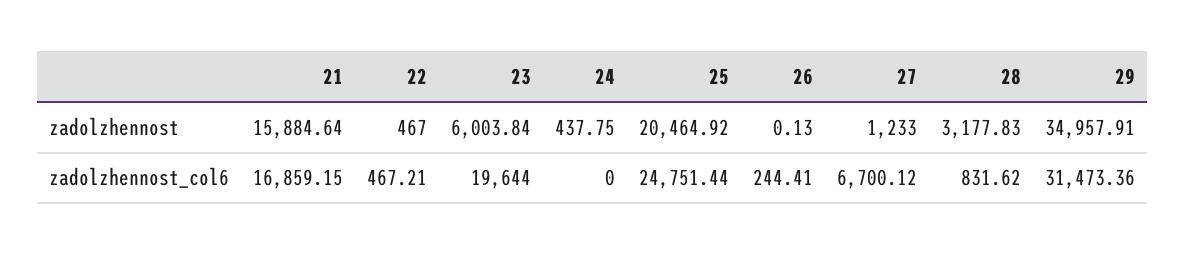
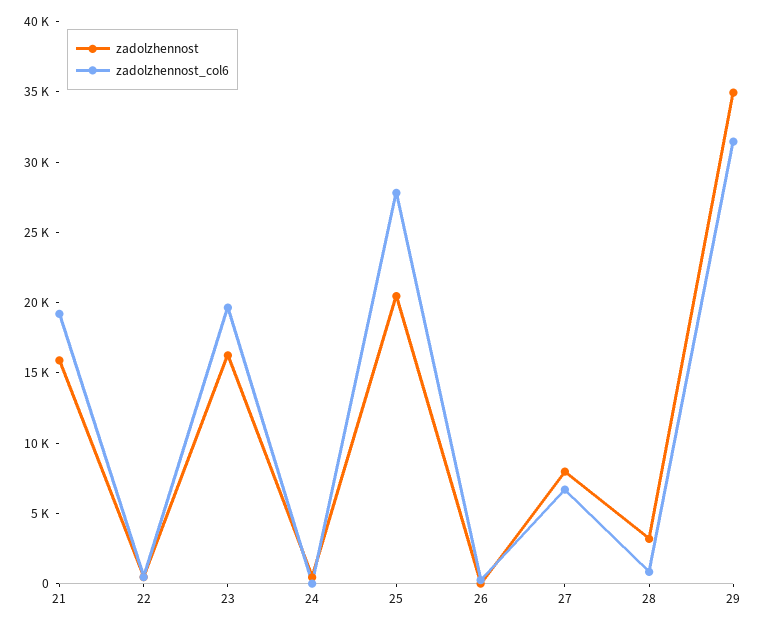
zadolzhennost, 23: 6003.84 -> 16000
zadolzhennost, 27: 1233 -> 8000
zadolzhennost_col6, 21: 16859.15 -> 19000
zadolzhennost_col6, 25: 24751.44 -> 28000

